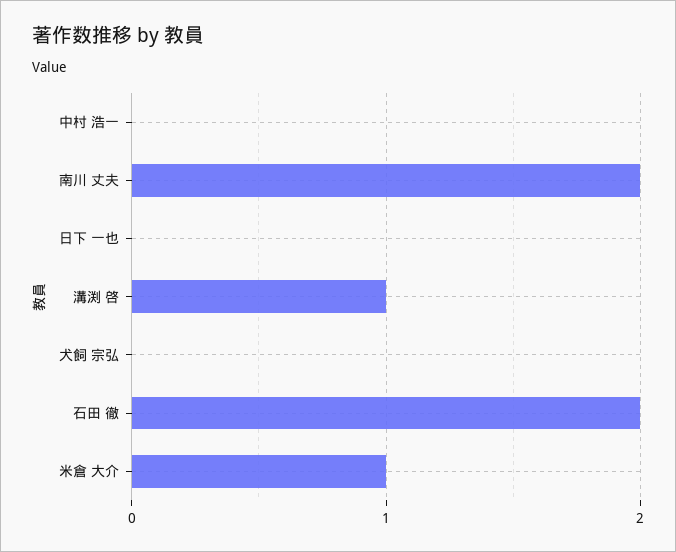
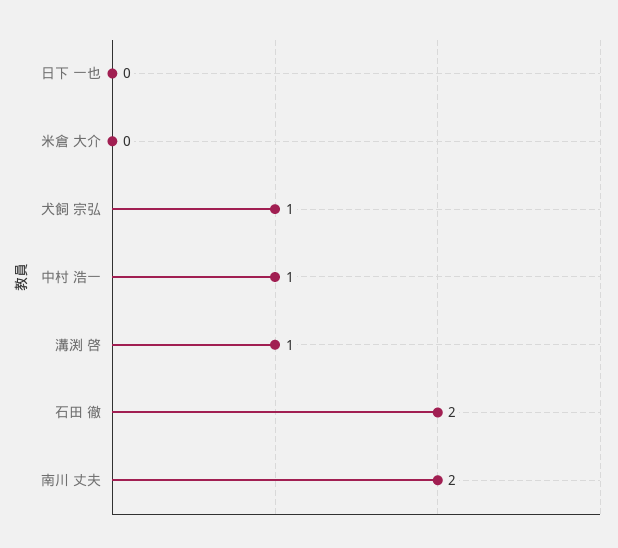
中村 浩一: 0 -> 1
犬飼 宗弘: 0 -> 1
米倉 大介: 1 -> 0

